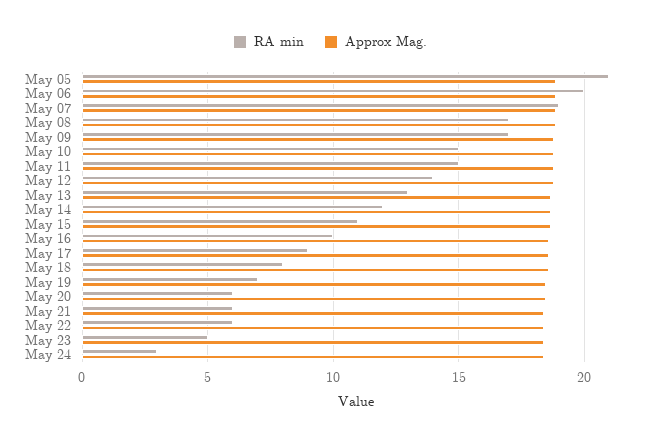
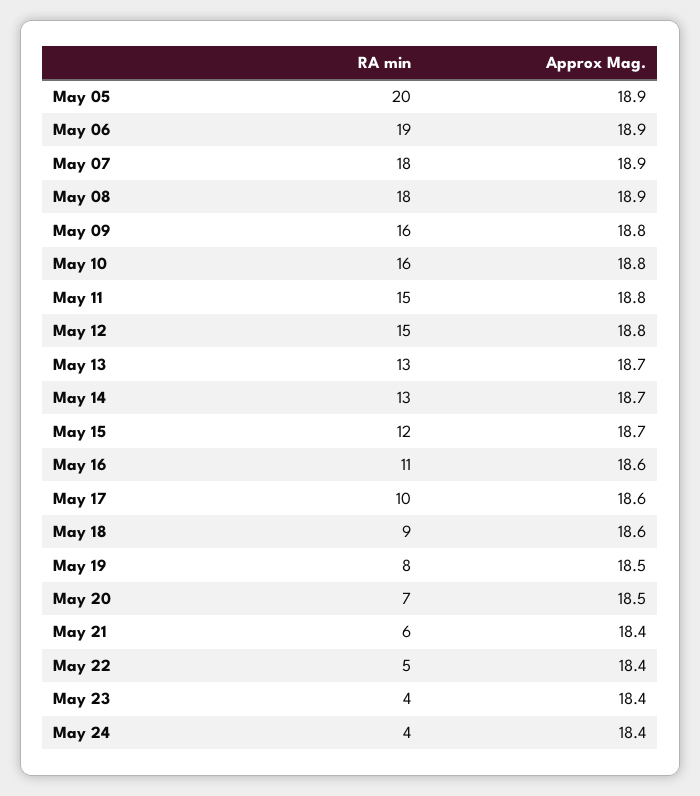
RA min, May 05: 21 -> 20
RA min, May 06: 20 -> 19
RA min, May 07: 19 -> 18
RA min, May 08: 17 -> 18
RA min, May 09: 17 -> 16
RA min, May 10: 15 -> 16
RA min, May 12: 14 -> 15
RA min, May 14: 12 -> 13
RA min, May 15: 11 -> 12
RA min, May 16: 10 -> 11
RA min, May 17: 9 -> 10
RA min, May 18: 8 -> 9
RA min, May 19: 7 -> 8
RA min, May 20: 6 -> 7
RA min, May 22: 6 -> 5
RA min, May 23: 5 -> 4
RA min, May 24: 3 -> 4

